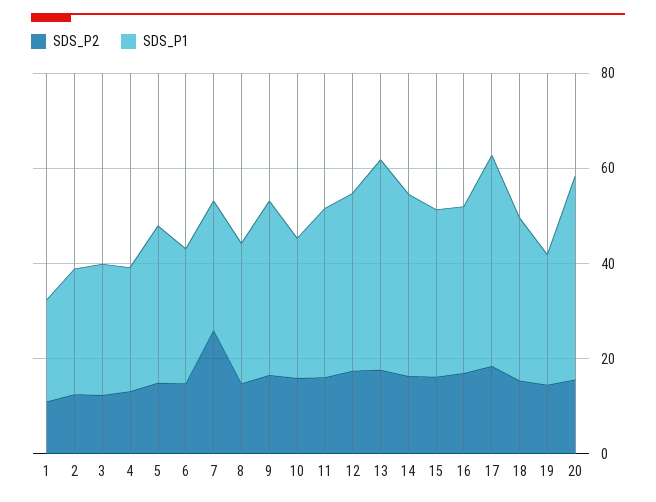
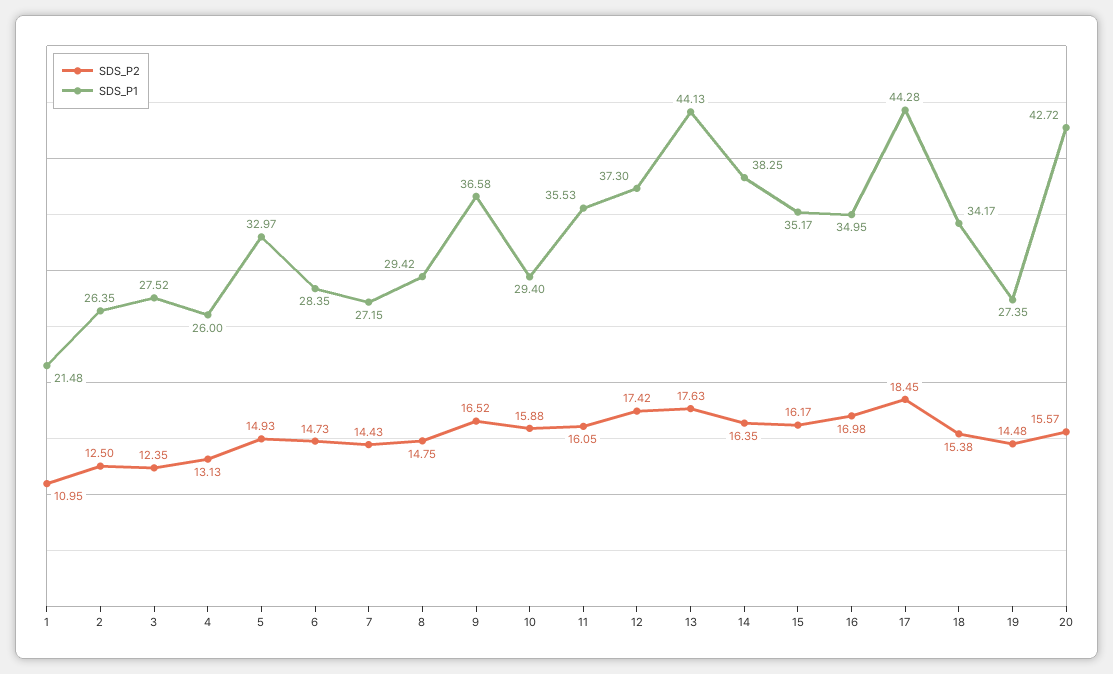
SDS_P2, 7: 25 -> 14.43

